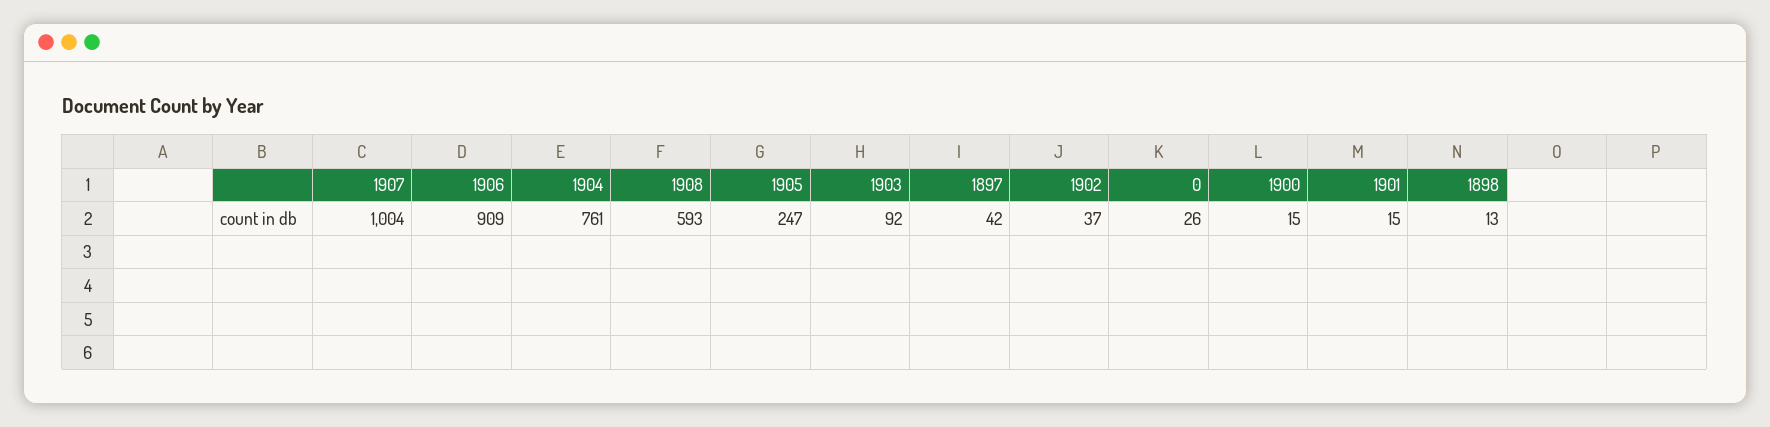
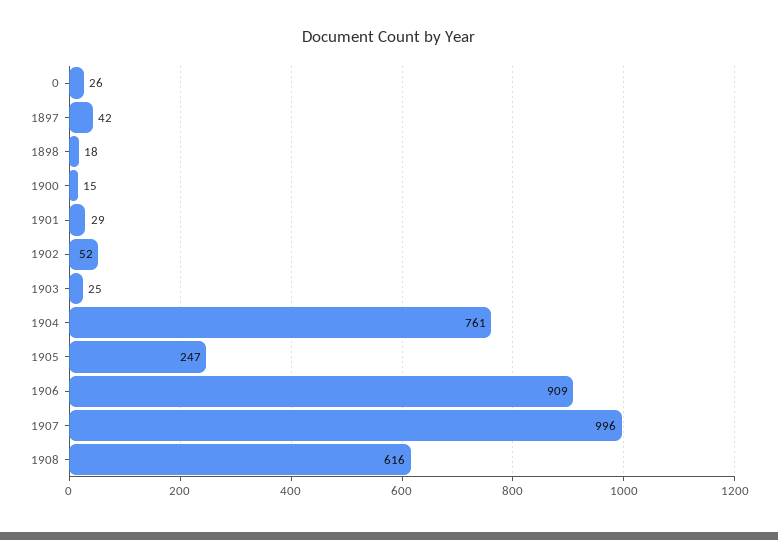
1907: 1004 -> 996
1908: 593 -> 616
1903: 92 -> 25
1902: 37 -> 52
1901: 15 -> 29
1898: 13 -> 18

